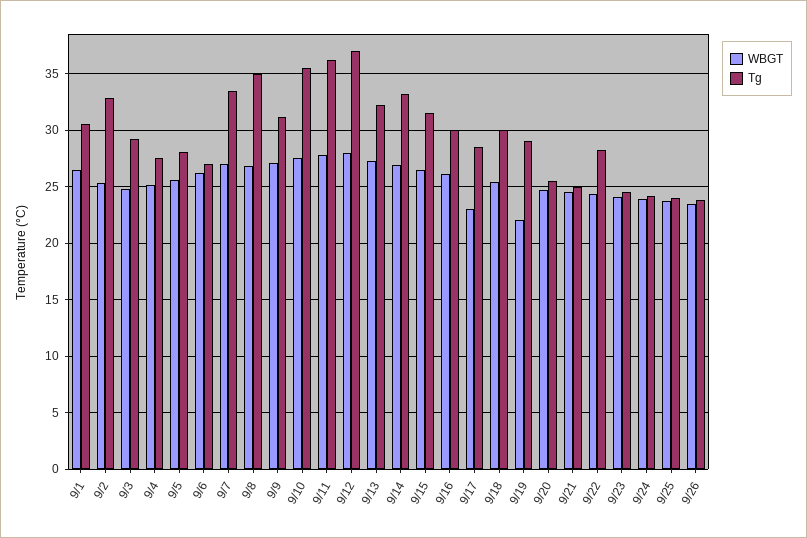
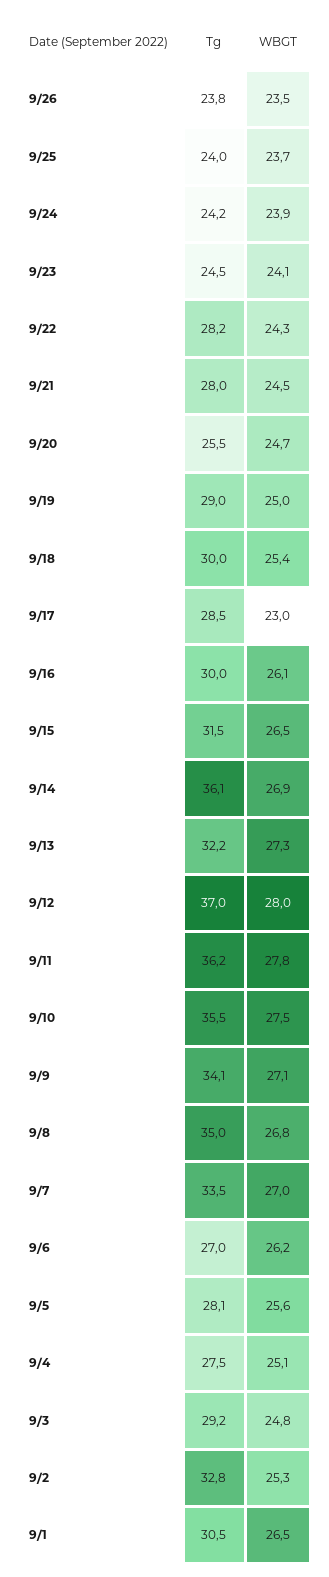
Tg, 9/9: 31 -> 34.1
Tg, 9/14: 33 -> 36.1
WBGT, 9/19: 22 -> 25
Tg, 9/21: 25 -> 28

